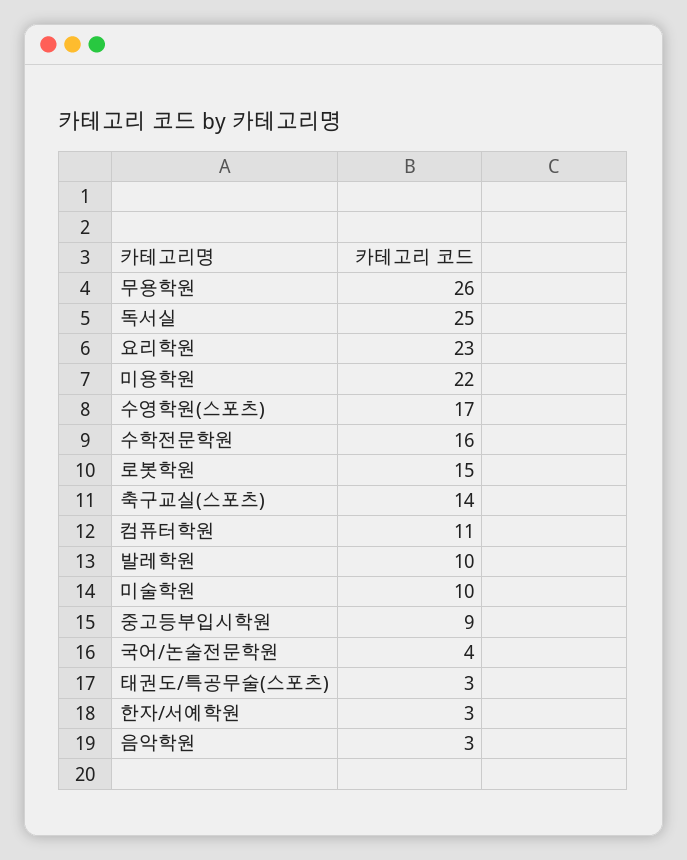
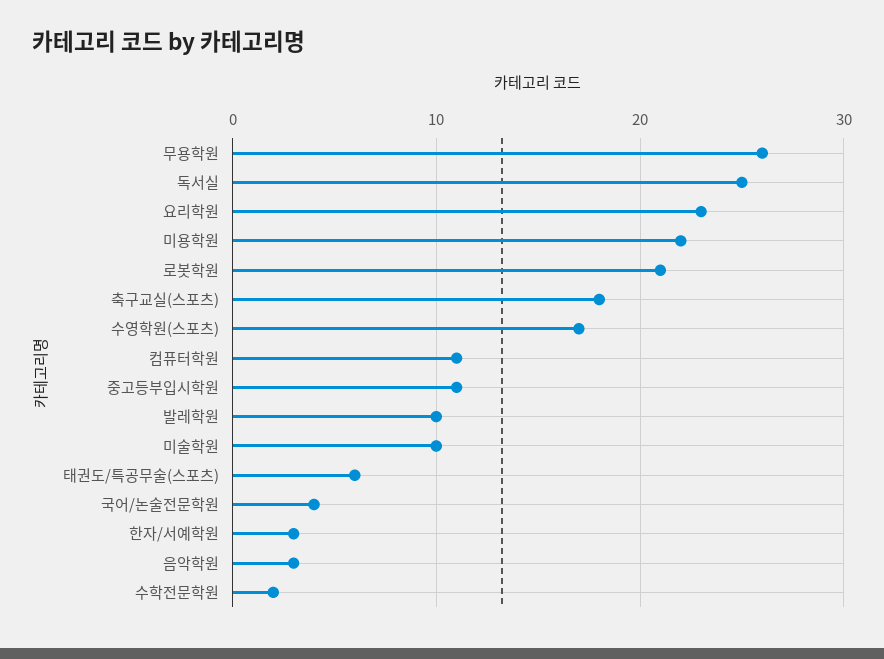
수학전문학원: 16 -> 2
로봇학원: 15 -> 21
축구교실(스포츠): 14 -> 18
중고등부입시학원: 9 -> 11
태권도/특공무술(스포츠): 3 -> 6

